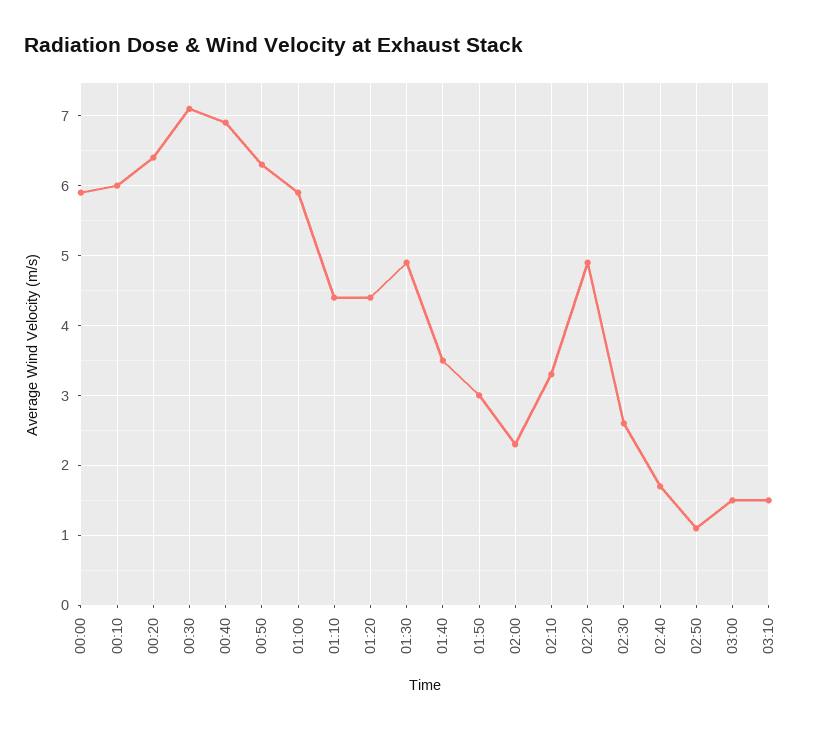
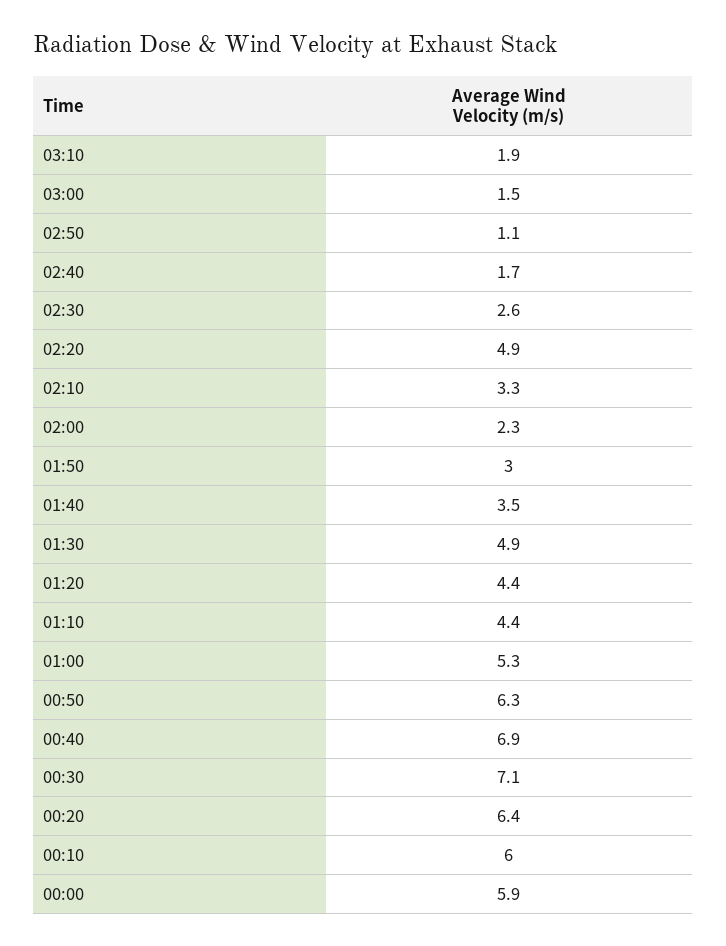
01:00: 5.9 -> 5.3
03:10: 1.5 -> 1.9

